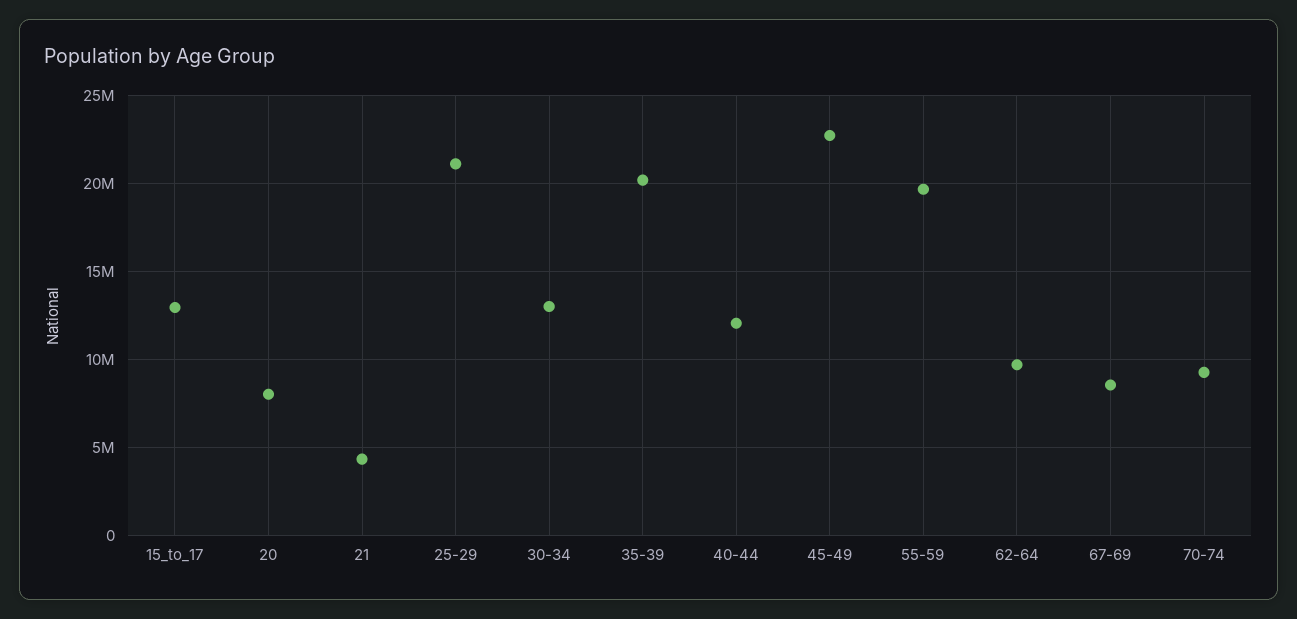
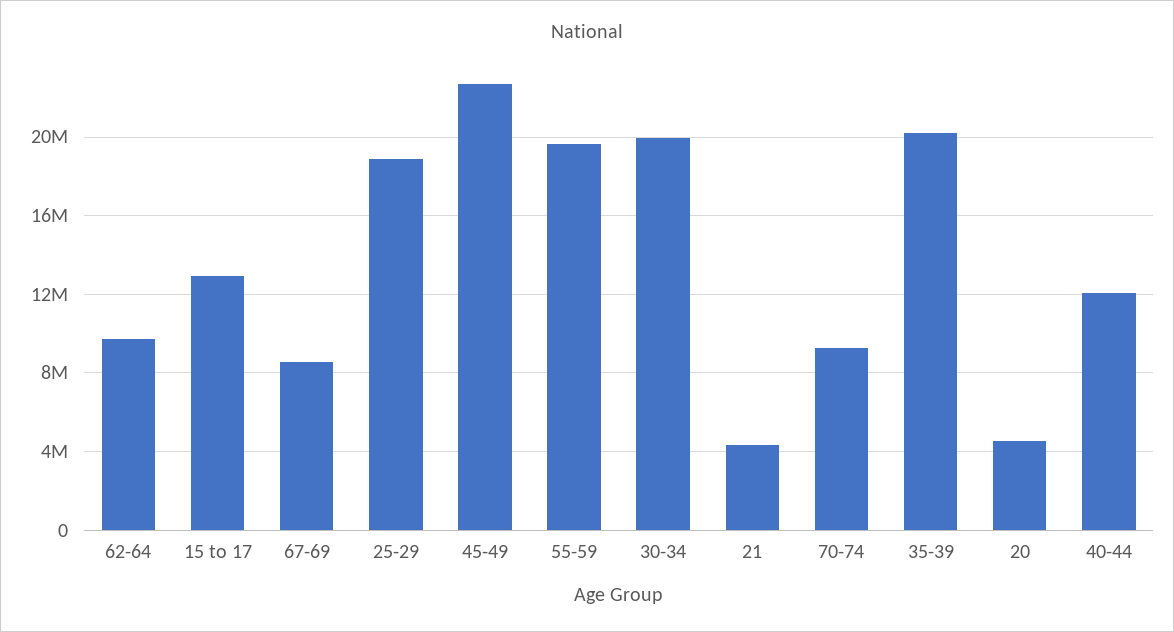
20: 8000000 -> 4500000
25-29: 21000000 -> 19000000
30-34: 13000000 -> 20000000

